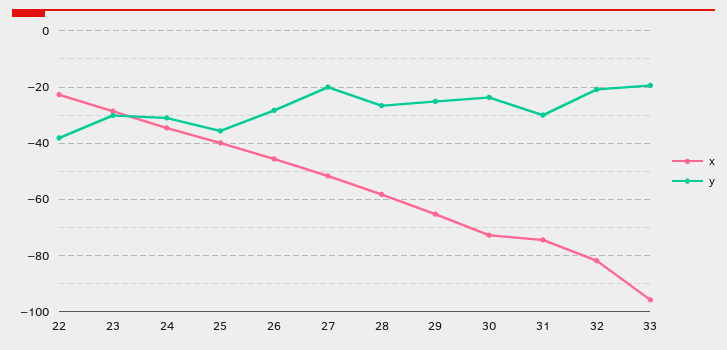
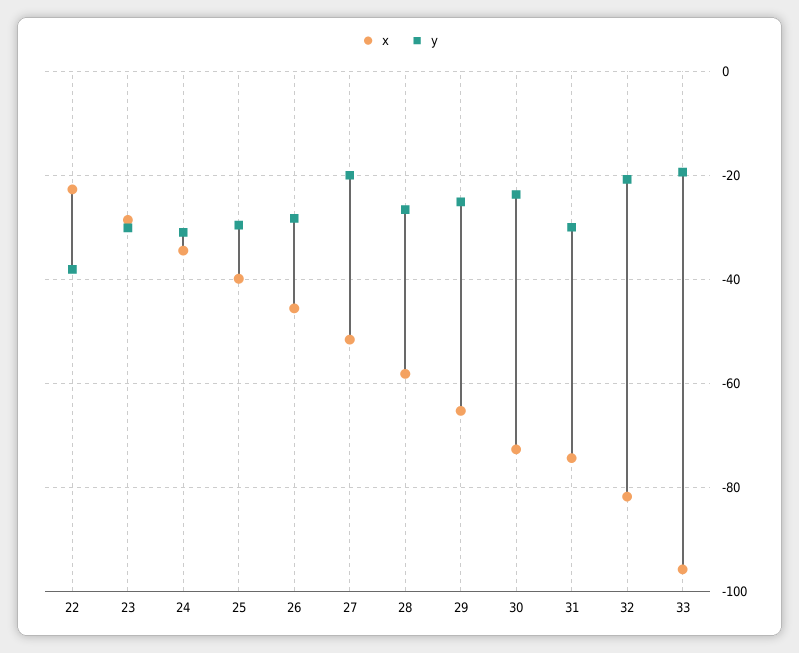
y, 25: -35 -> -30

